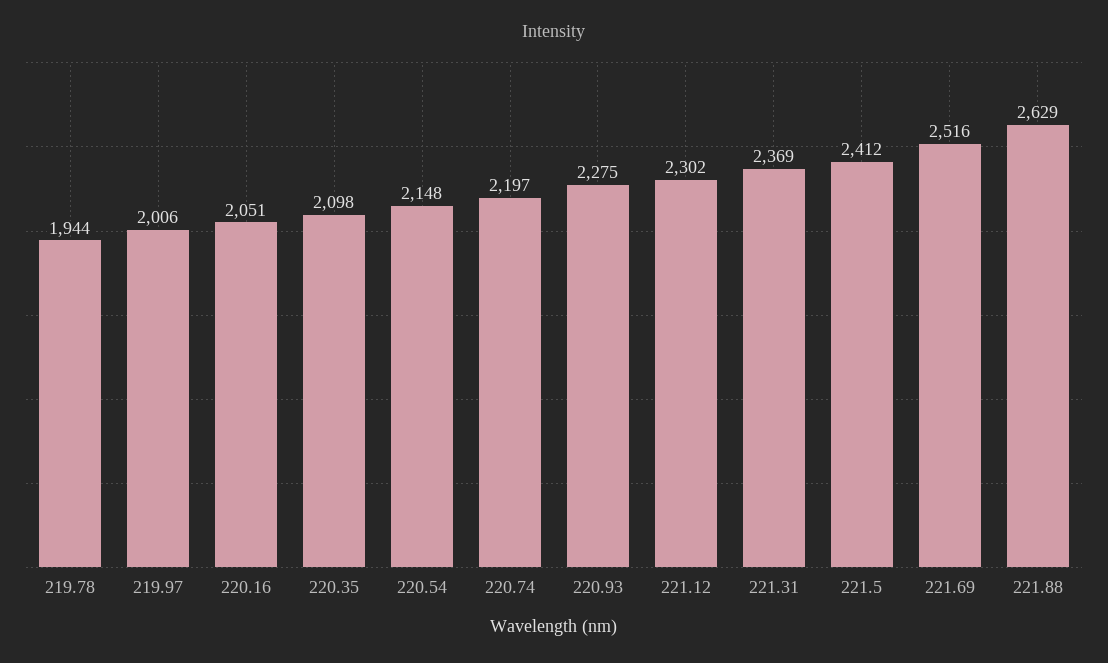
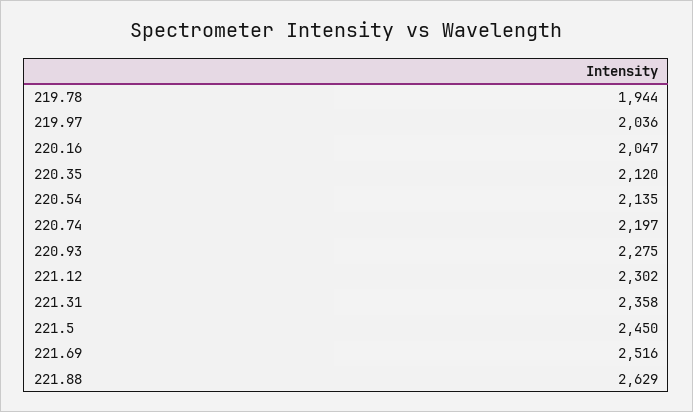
219.97: 2006 -> 2036
220.16: 2051 -> 2047
220.35: 2098 -> 2120
220.54: 2148 -> 2135
221.31: 2369 -> 2358
221.5: 2412 -> 2450

